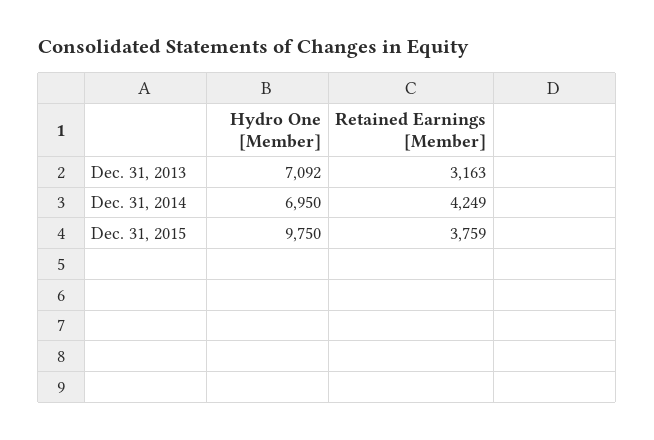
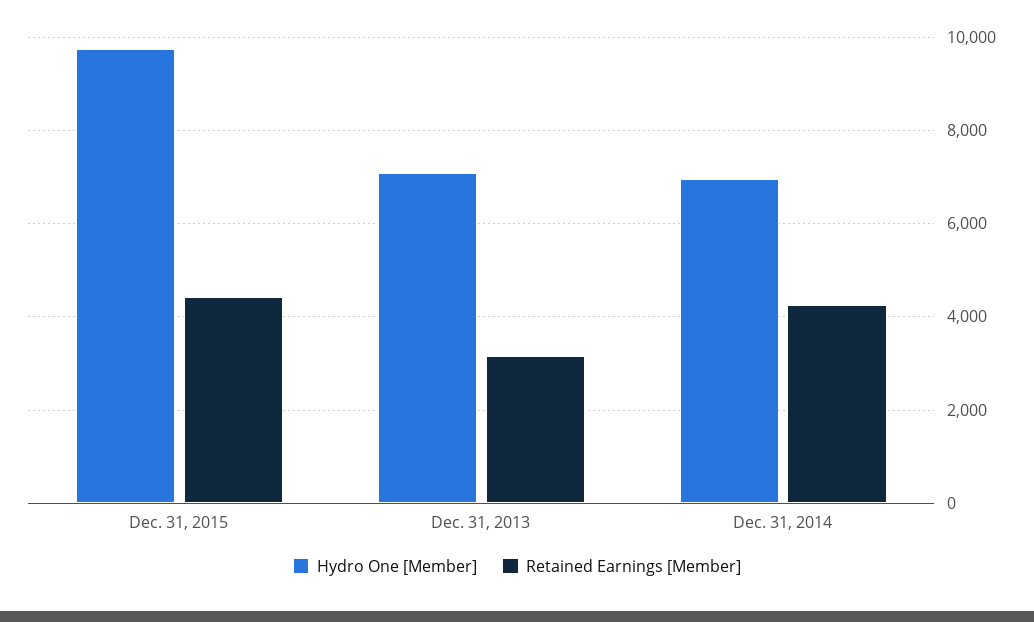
Retained Earnings [Member], Dec. 31, 2015: 3759 -> 4400

